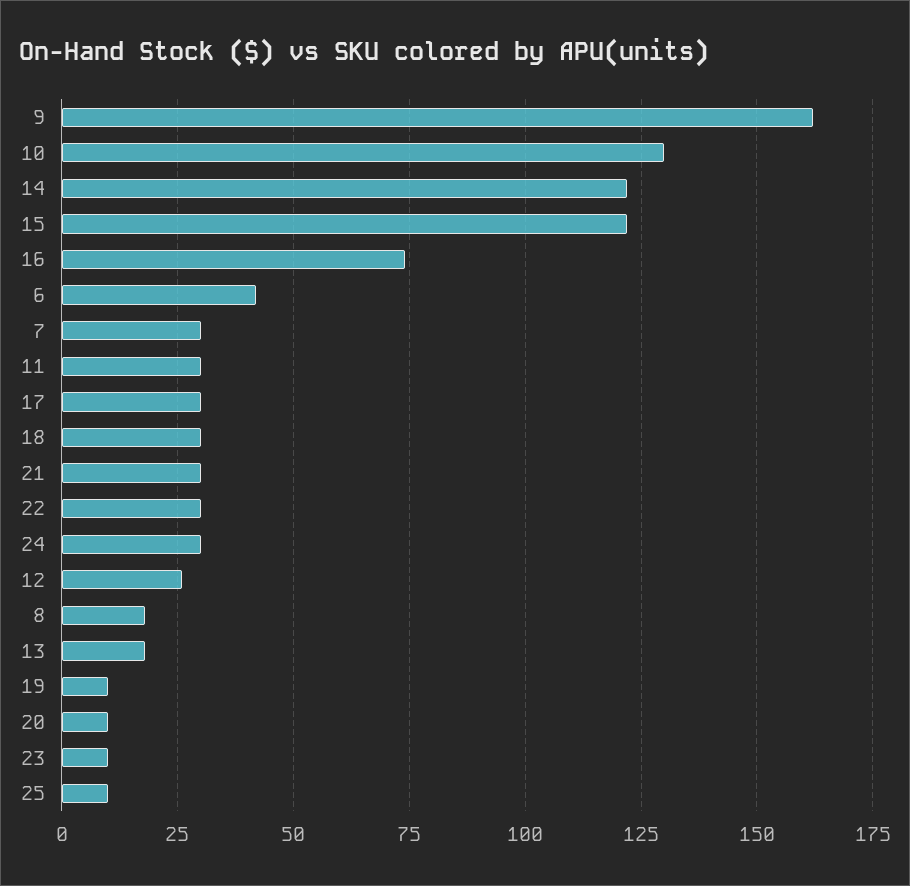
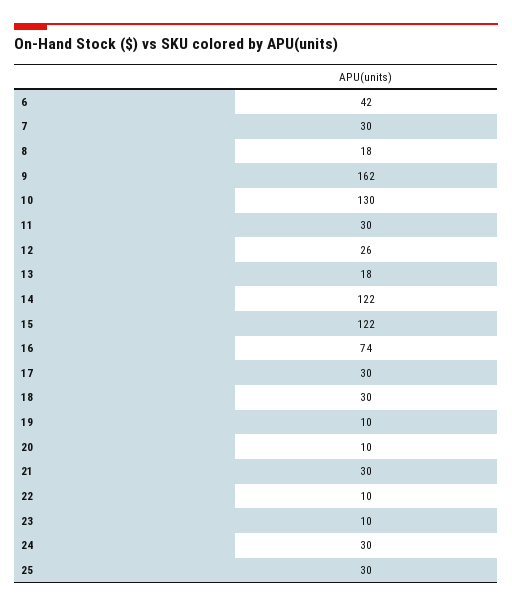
22: 30 -> 10
25: 10 -> 30

